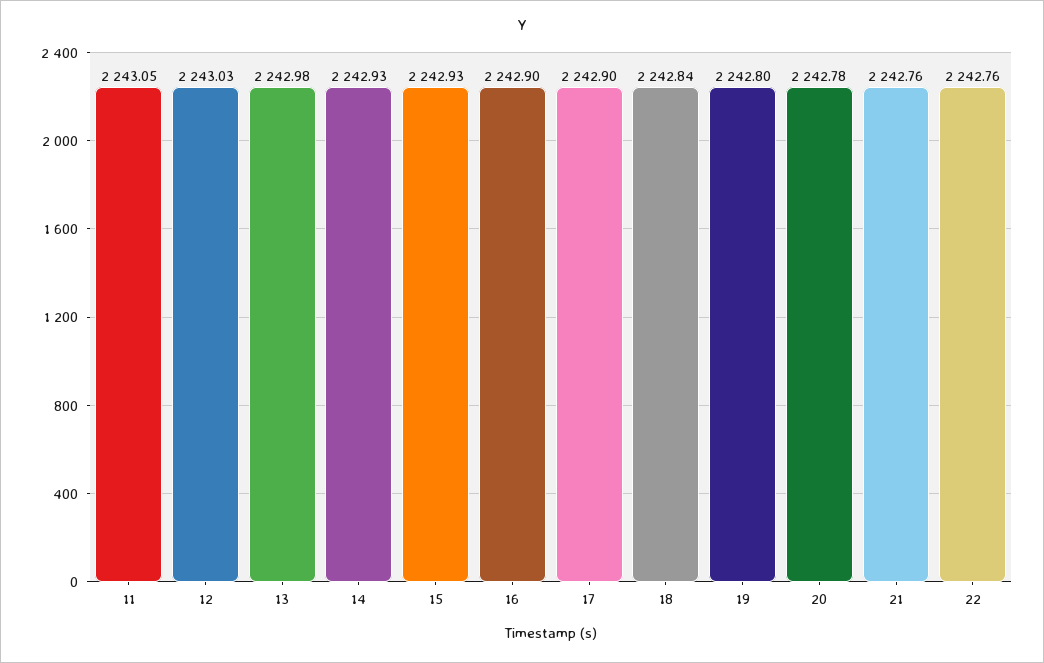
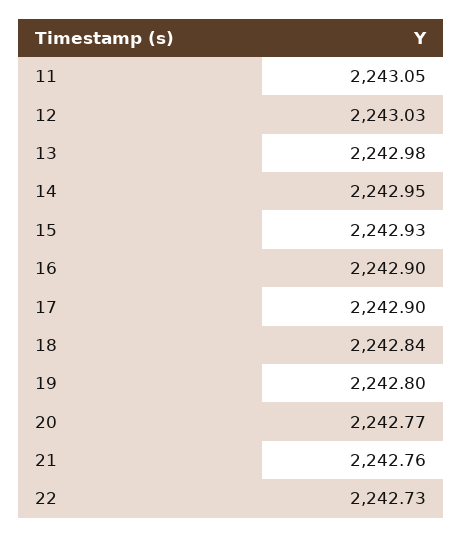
14: 2242.93 -> 2242.95
20: 2242.78 -> 2242.77
22: 2242.76 -> 2242.73

